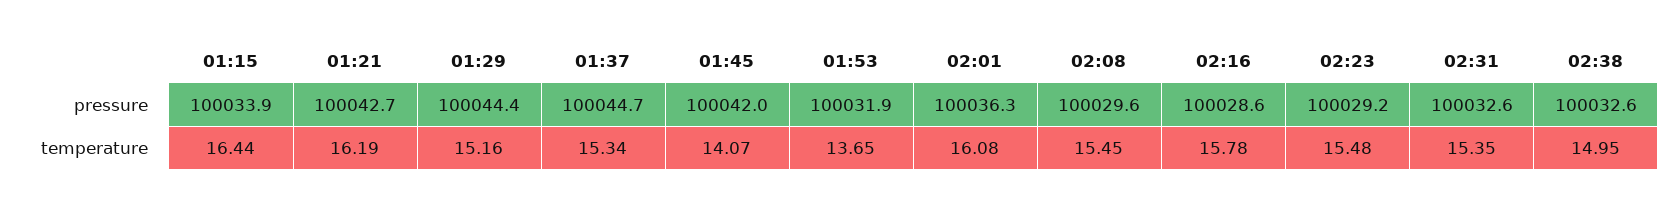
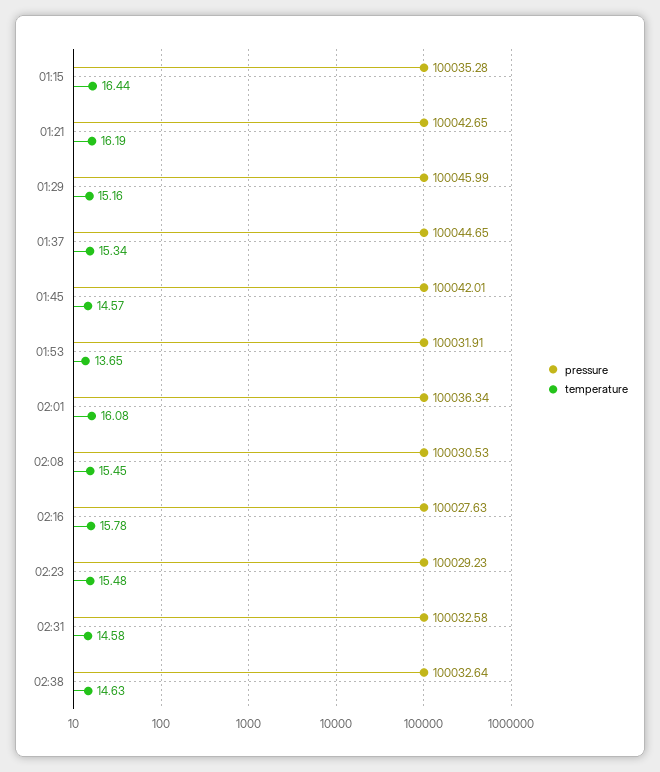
pressure, 01:15: 100033.9 -> 100035.28
pressure, 01:29: 100044.4 -> 100045.99
pressure, 02:08: 100029.6 -> 100030.53
pressure, 02:16: 100028.6 -> 100027.63
temperature, 01:45: 14.07 -> 14.57
temperature, 02:31: 15.35 -> 14.58
temperature, 02:38: 14.95 -> 14.63

